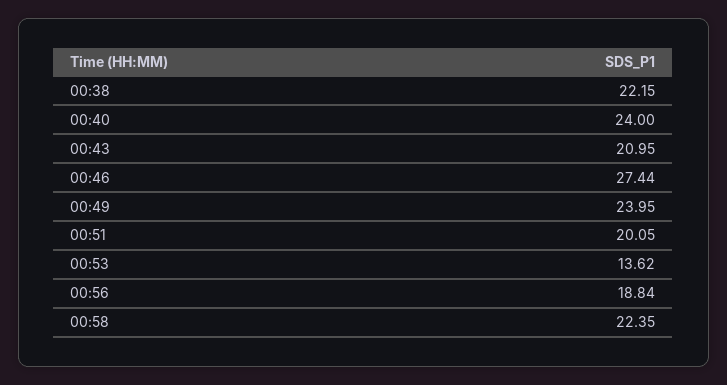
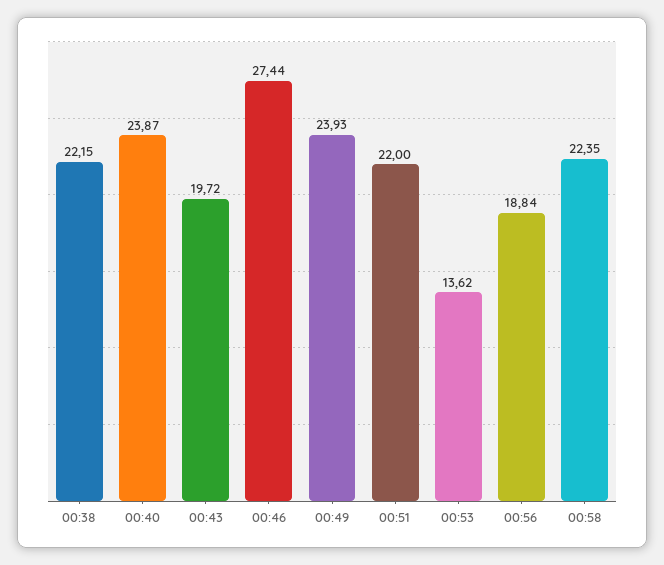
00:40: 24 -> 23.87
00:43: 20.95 -> 19.72
00:49: 23.95 -> 23.93
00:51: 20.05 -> 22

